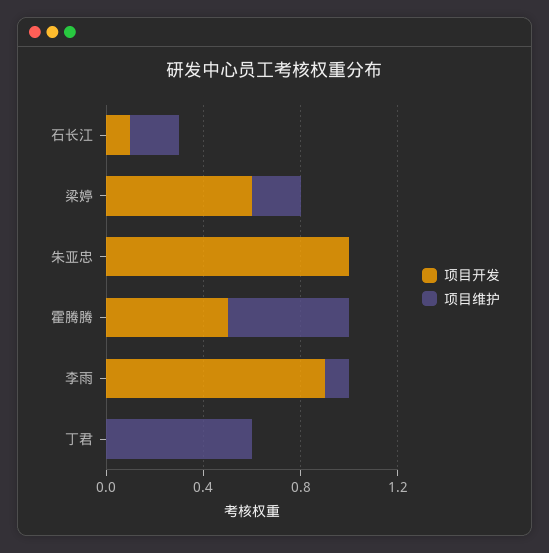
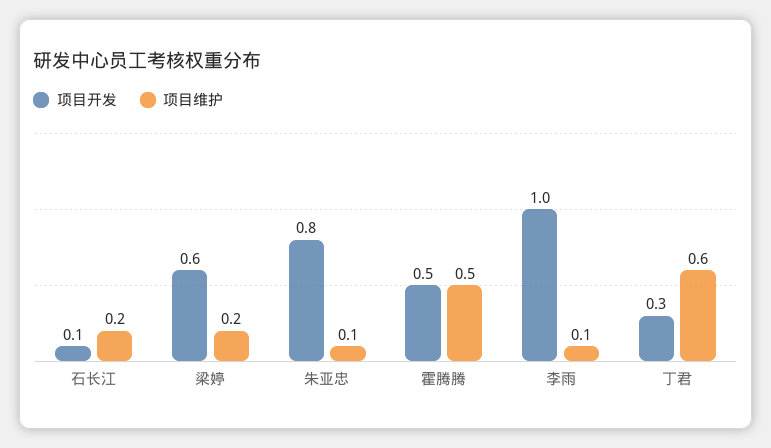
项目开发, 朱亚忠: 1 -> 0.8
项目维护, 朱亚忠: 0 -> 0.1
项目开发, 李雨: 0.9 -> 1
项目开发, 丁君: 0 -> 0.3

